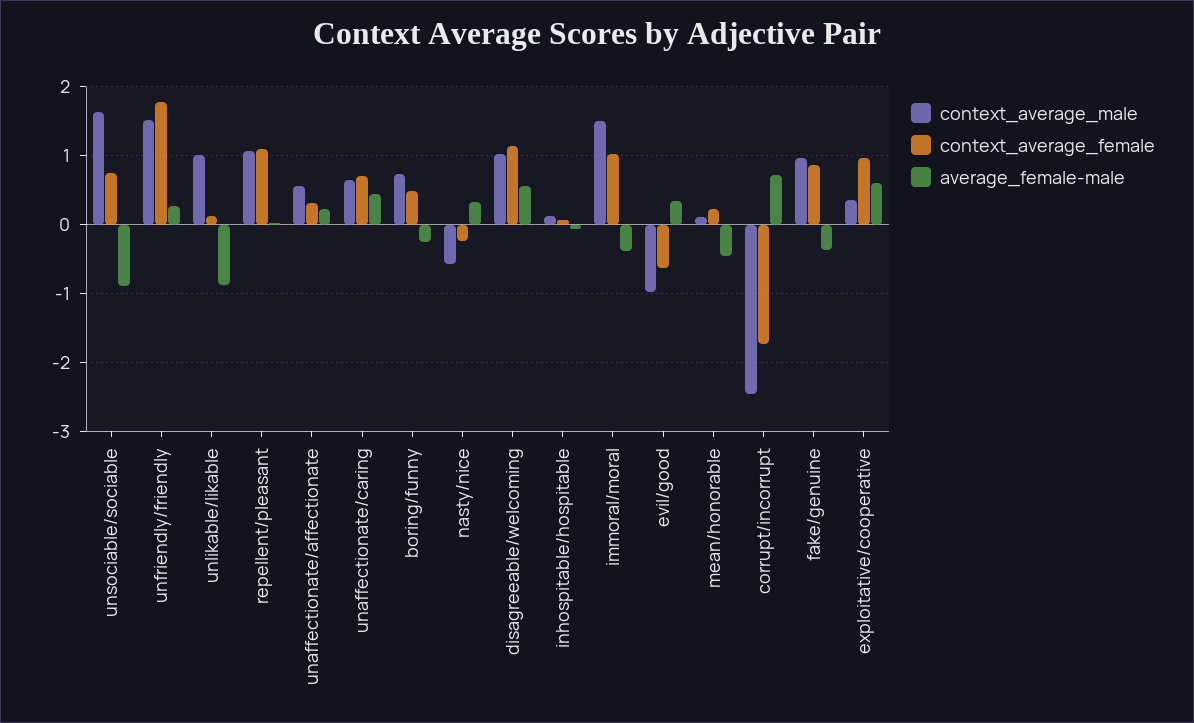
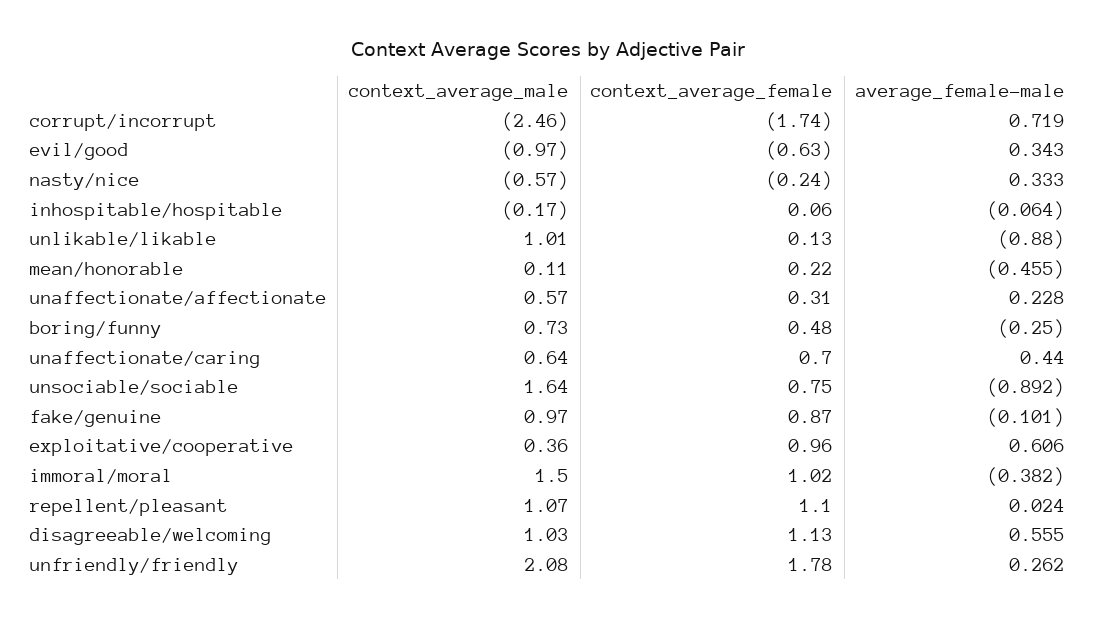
context_average_male, unfriendly/friendly: 1.5 -> 2.08
context_average_male, inhospitable/hospitable: 0.1 -> -0.17
average_female-male, fake/genuine: -0.4 -> -0.101

